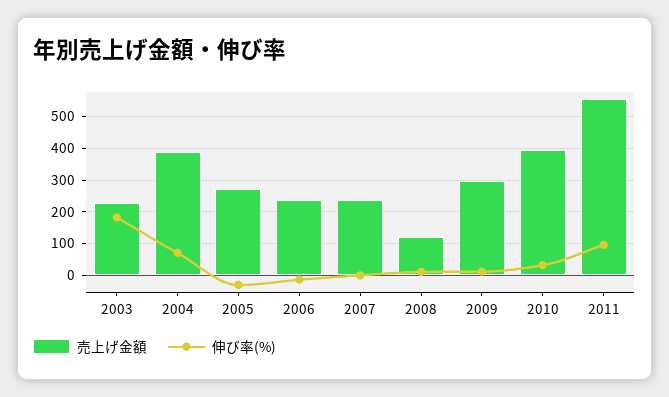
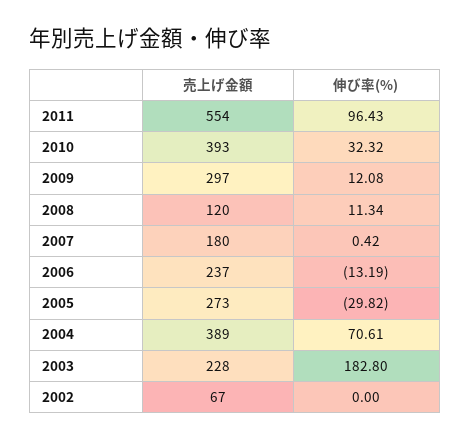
売上げ金額, 2007: 240 -> 180
売上げ金額, 2002: none -> 67
伸び率(%), 2002: none -> 0

